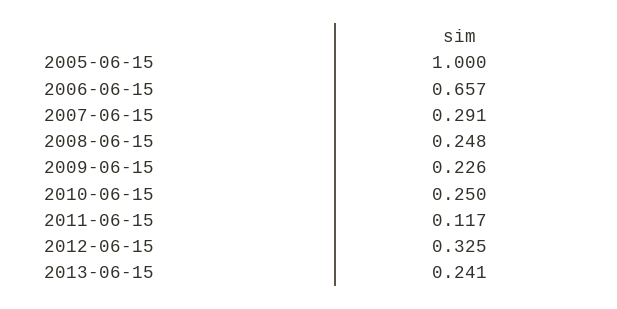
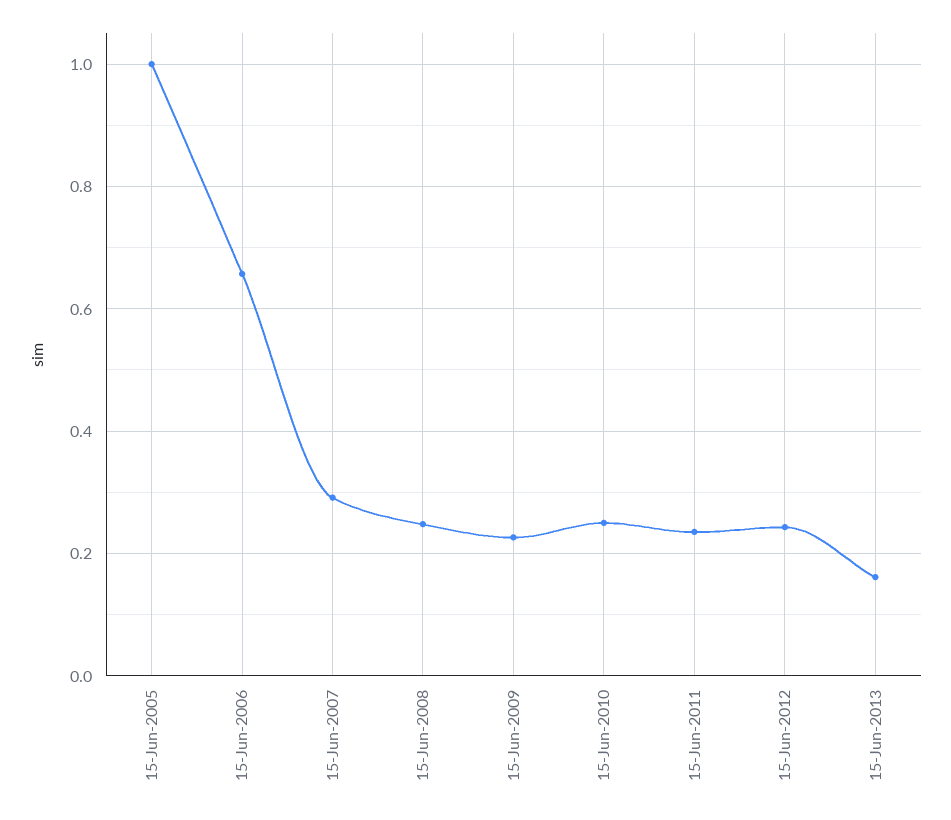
2011-06-15: 0.117 -> 0.24
2012-06-15: 0.325 -> 0.24
2013-06-15: 0.241 -> 0.16

